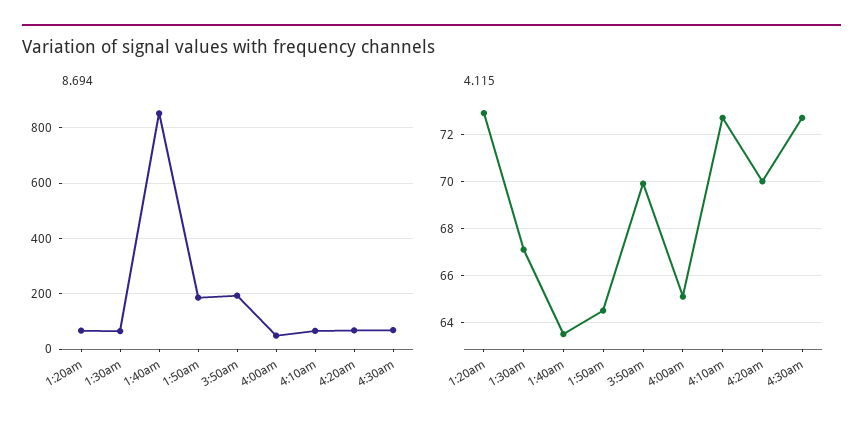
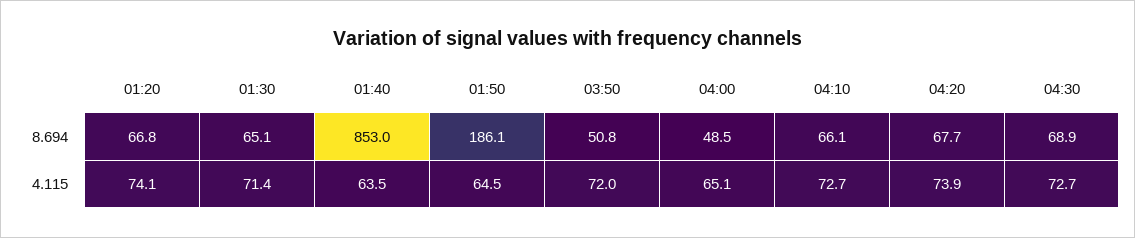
8.694, 3:50am: 200 -> 50.8
4.115, 1:20am: 73 -> 74.1
4.115, 1:30am: 67 -> 71.4
4.115, 3:50am: 70 -> 72
4.115, 4:20am: 70 -> 73.9

